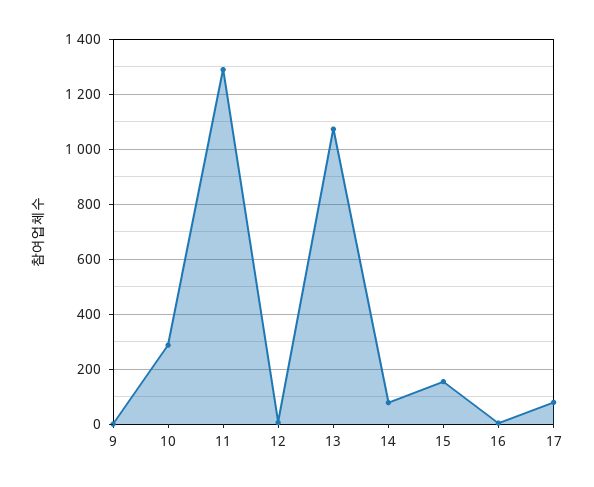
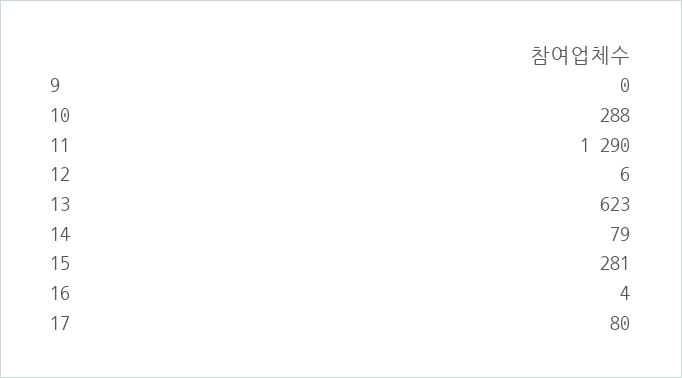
13: 1075 -> 623
15: 150 -> 281

